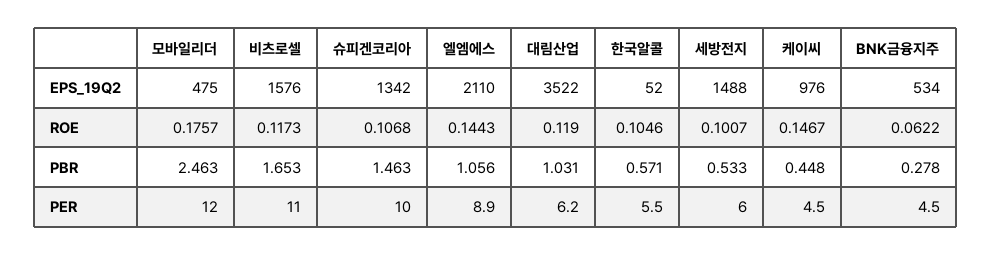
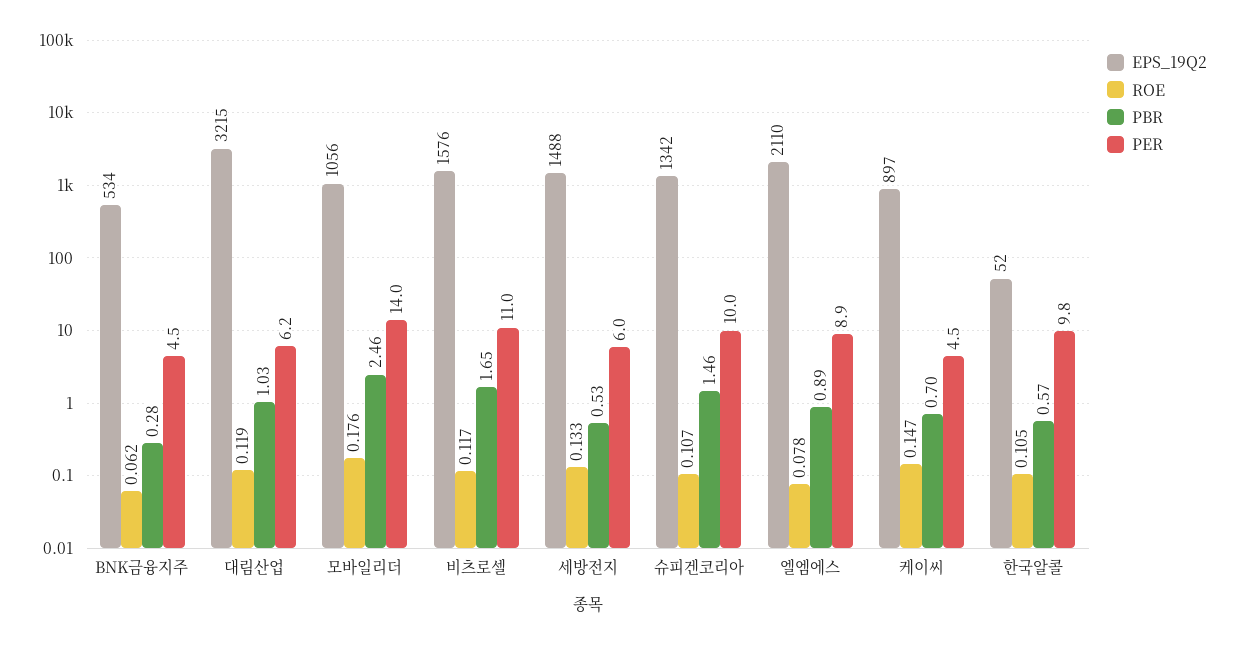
EPS_19Q2, 모바일리더: 475 -> 1056
EPS_19Q2, 대림산업: 3522 -> 3215
EPS_19Q2, 케이씨: 976 -> 897
ROE, 엘엠에스: 0.1443 -> 0.078
ROE, 세방전지: 0.1007 -> 0.133
PBR, 엘엠에스: 1.056 -> 0.89
PBR, 케이씨: 0.448 -> 0.7
PER, 모바일리더: 12 -> 14
PER, 한국알콜: 5.5 -> 9.8

